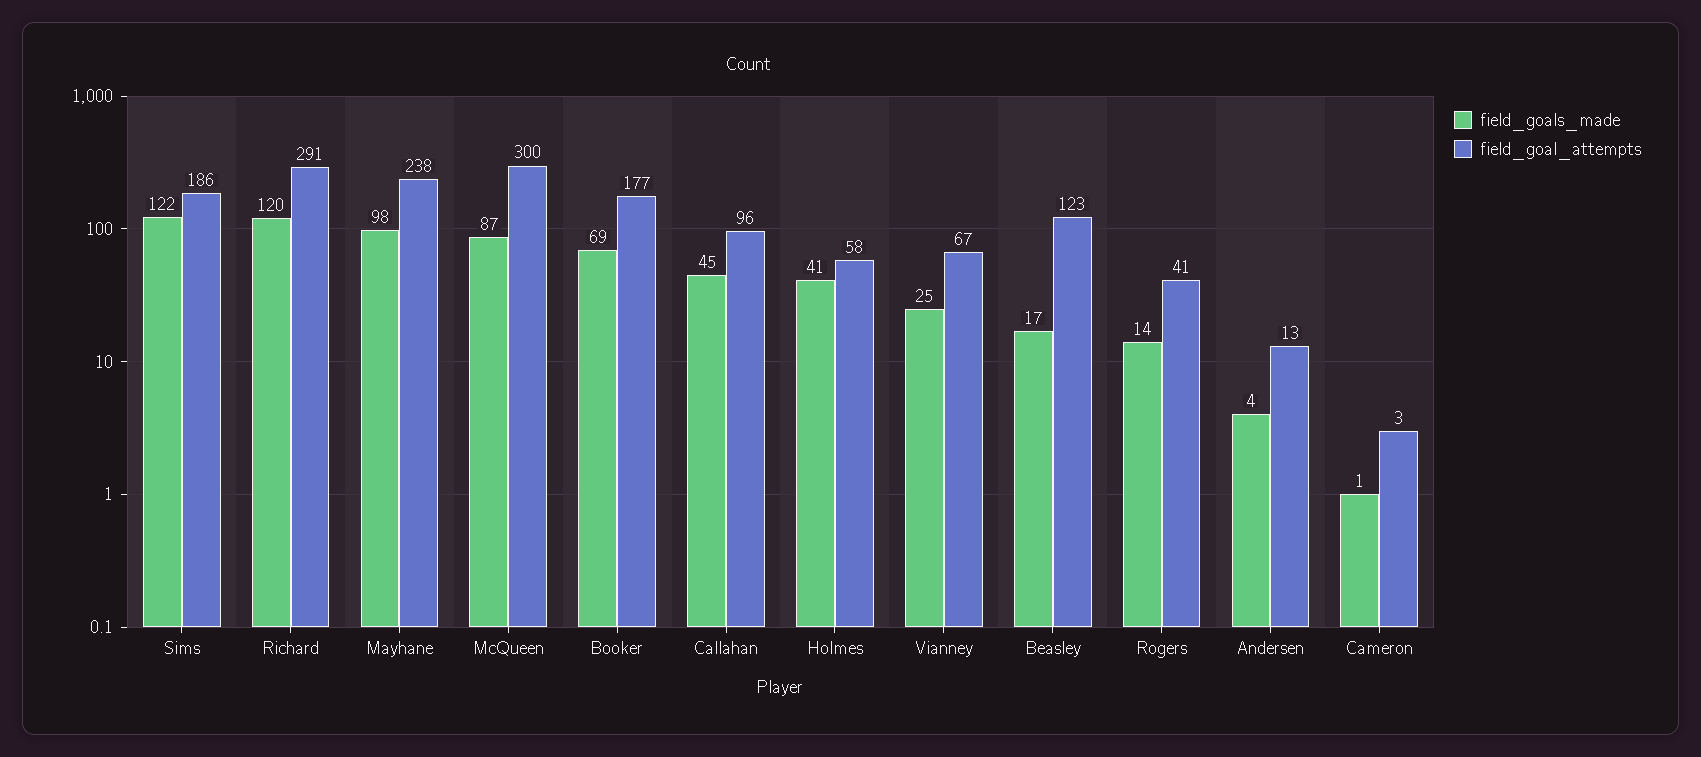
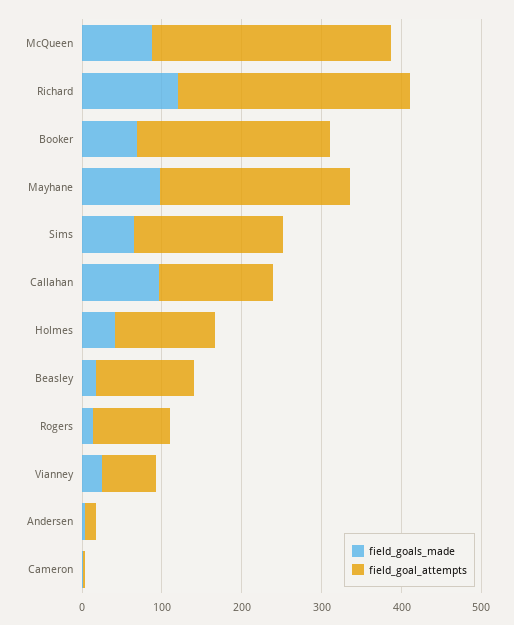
field_goals_made, Sims: 122 -> 60
field_goal_attempts, Booker: 177 -> 240
field_goals_made, Callahan: 45 -> 100
field_goal_attempts, Callahan: 96 -> 140
field_goal_attempts, Holmes: 58 -> 120
field_goal_attempts, Rogers: 41 -> 100

